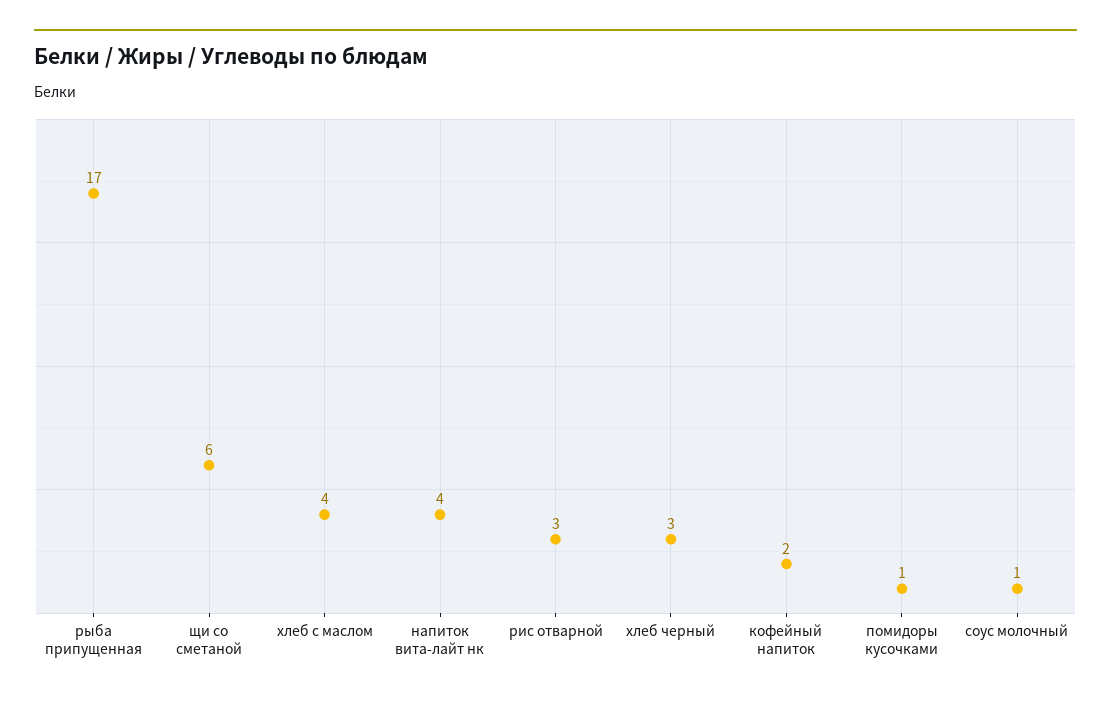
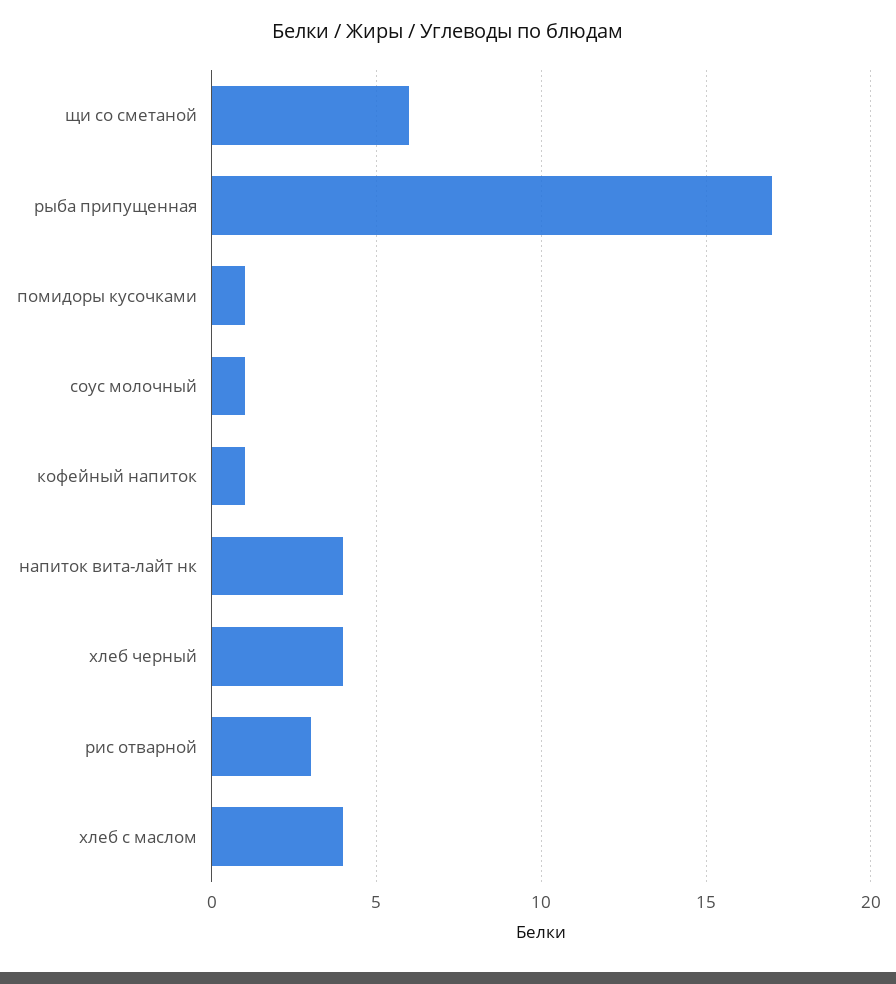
хлеб черный: 3 -> 4
кофейный напиток: 2 -> 1

